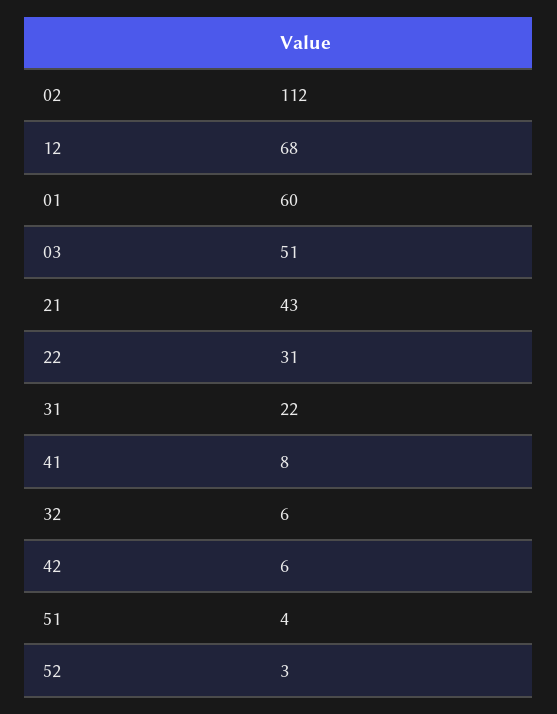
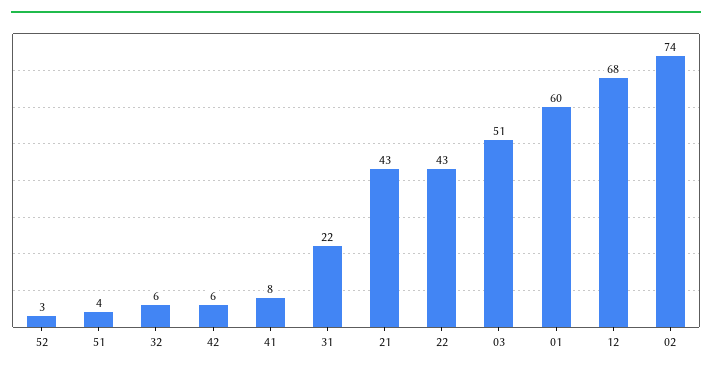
02: 112 -> 74
22: 31 -> 43

